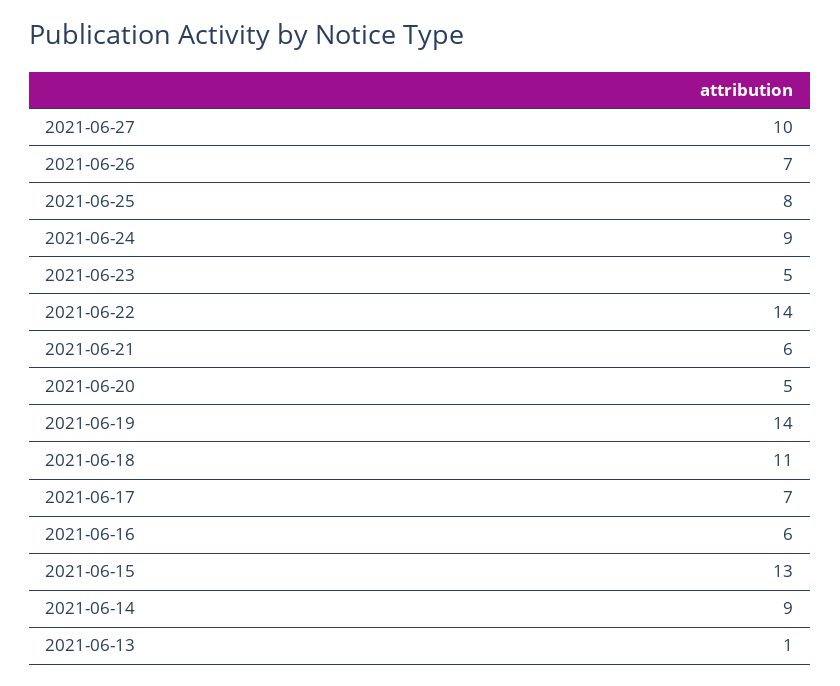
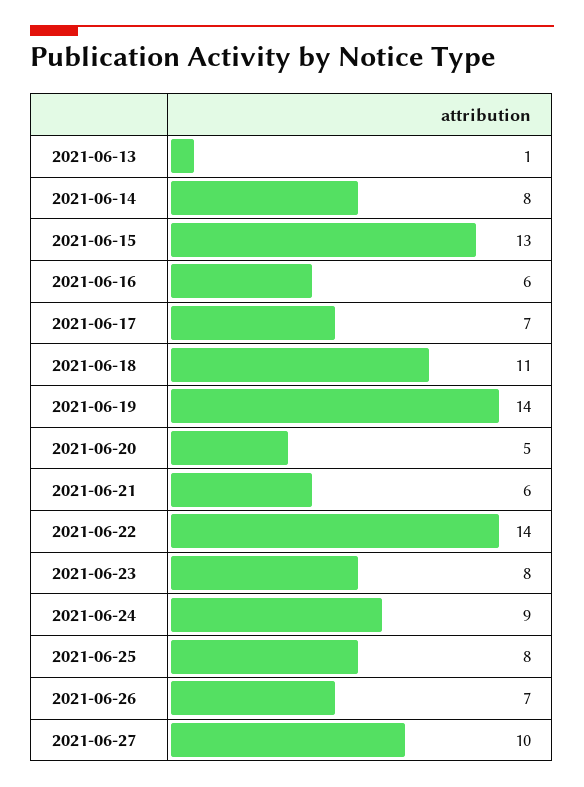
2021-06-23: 5 -> 8
2021-06-14: 9 -> 8

